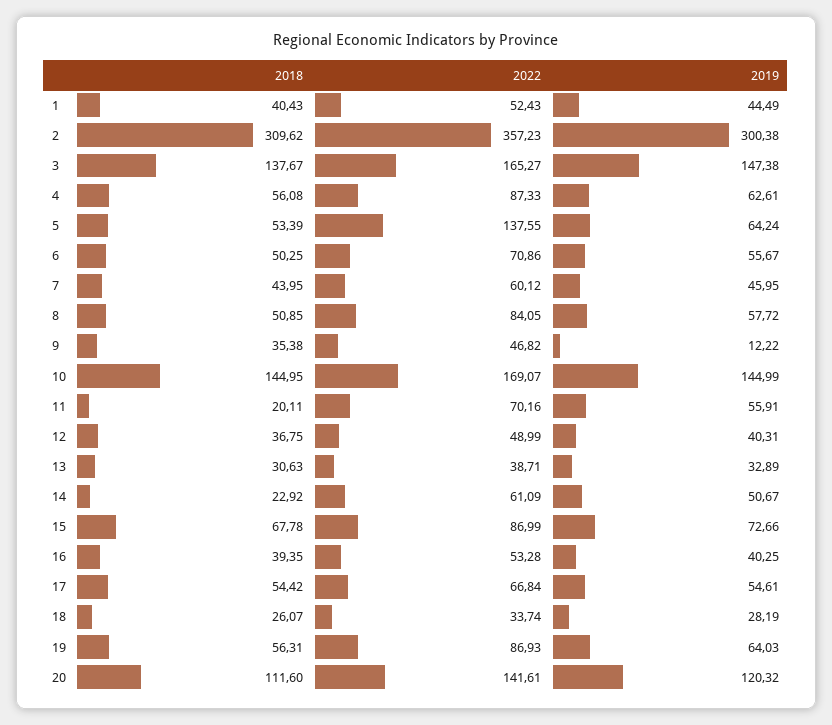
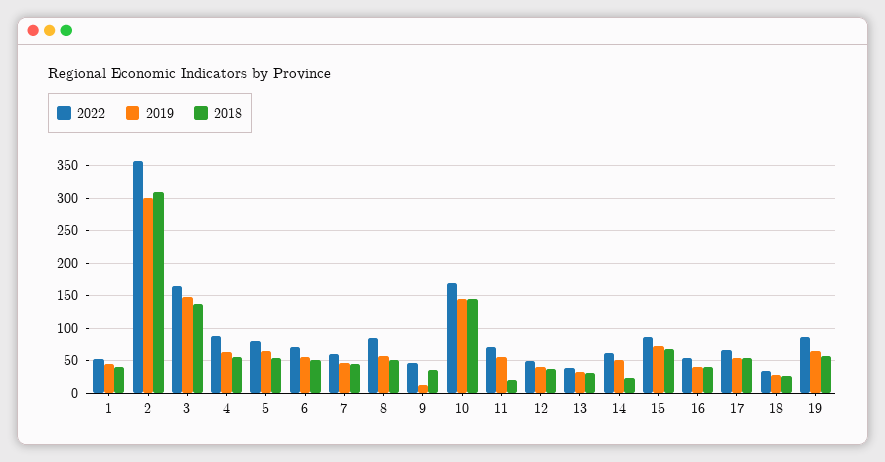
2022, 5: 137.55 -> 80
2018, 20: 111.6 -> none
2022, 20: 141.61 -> none
2019, 20: 120.32 -> none

